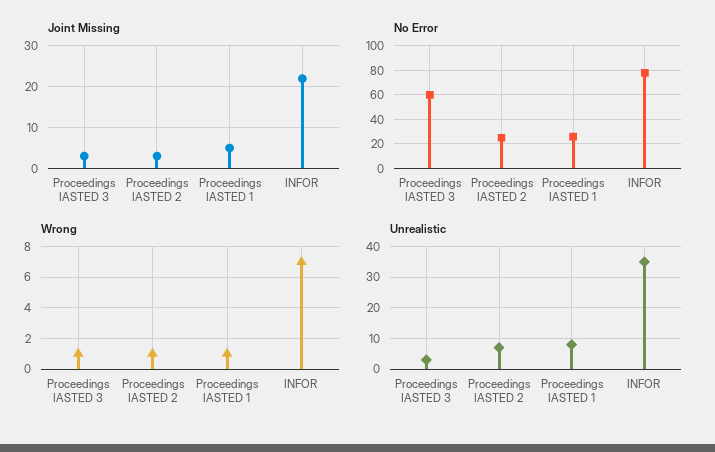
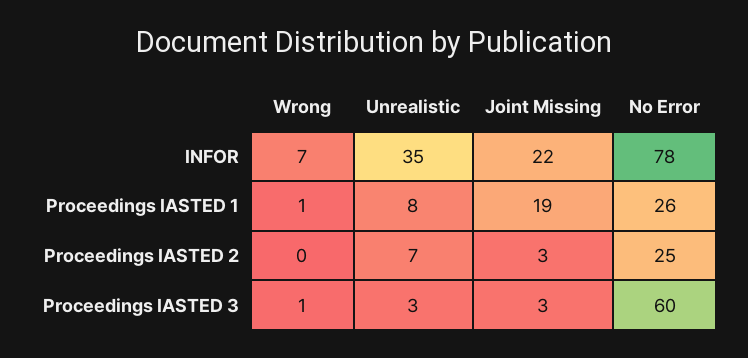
Joint Missing, Proceedings IASTED 1: 5 -> 19
Wrong, Proceedings IASTED 2: 1 -> 0

